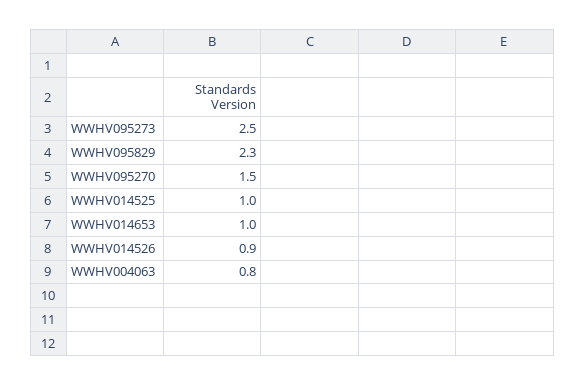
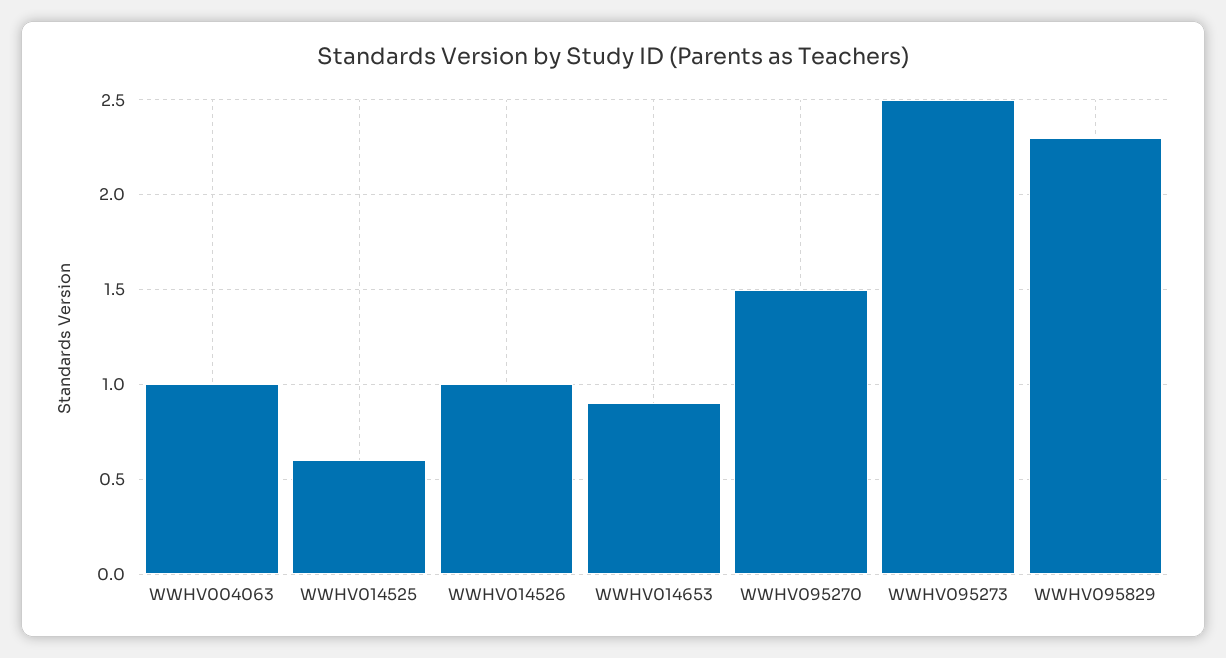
WWHV014525: 1 -> 0.6
WWHV014653: 1 -> 0.9
WWHV014526: 0.9 -> 1
WWHV004063: 0.8 -> 1

